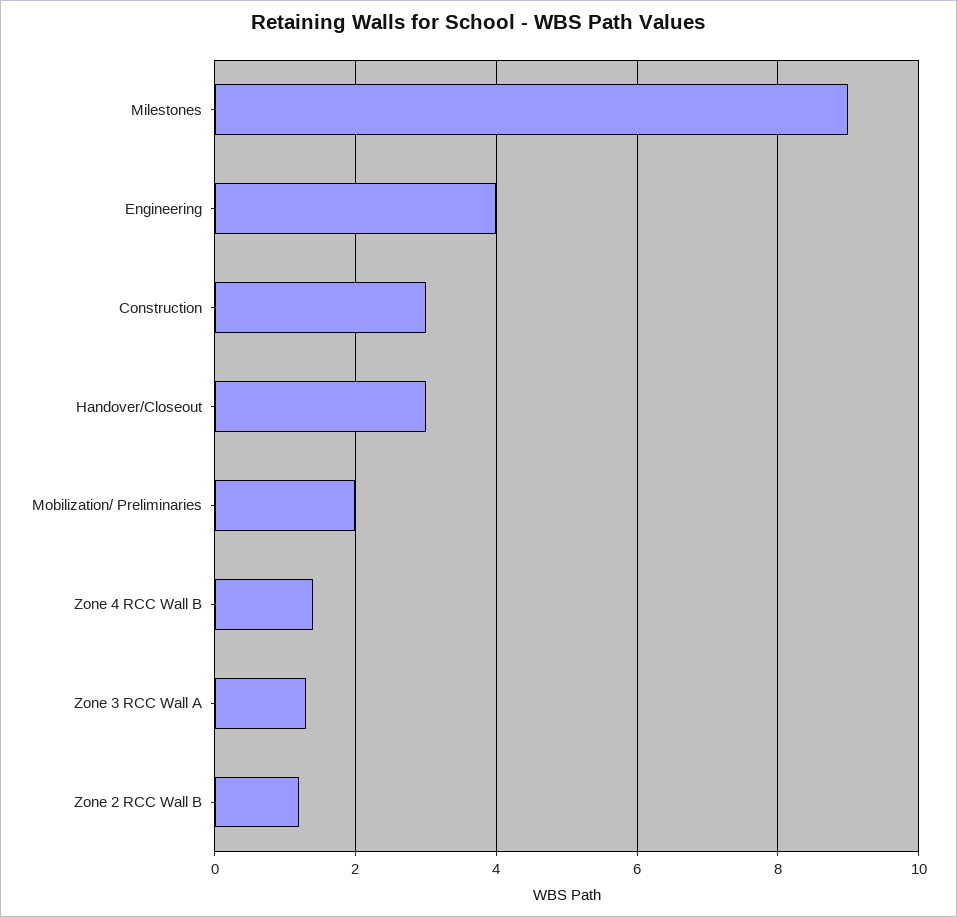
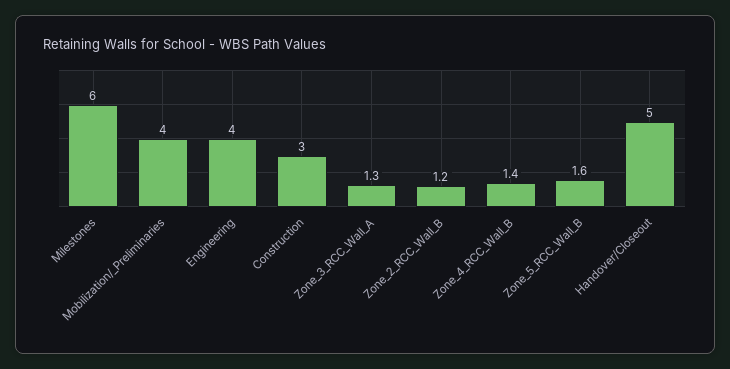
Milestones: 9 -> 6
Handover/Closeout: 3 -> 5
Mobilization/ Preliminaries: 2 -> 4
Zone_5_RCC_Wall_B: none -> 1.6

